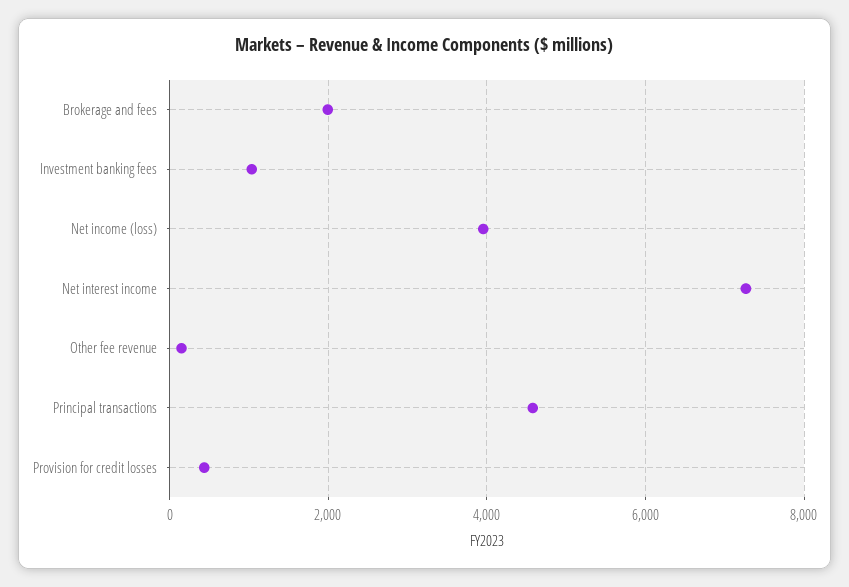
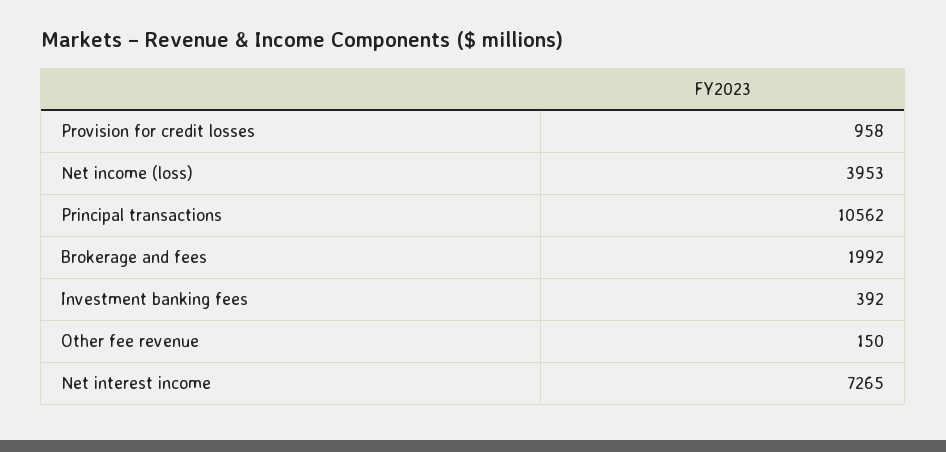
Investment banking fees: 1000 -> 392
Principal transactions: 4600 -> 10562
Provision for credit losses: 400 -> 958

